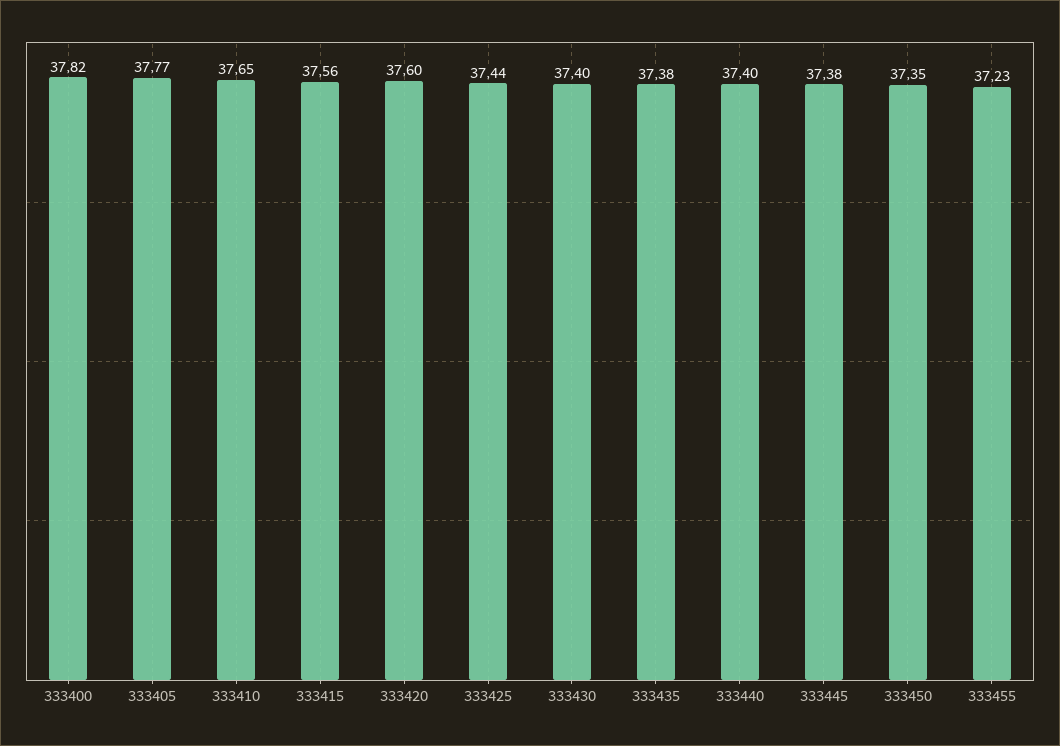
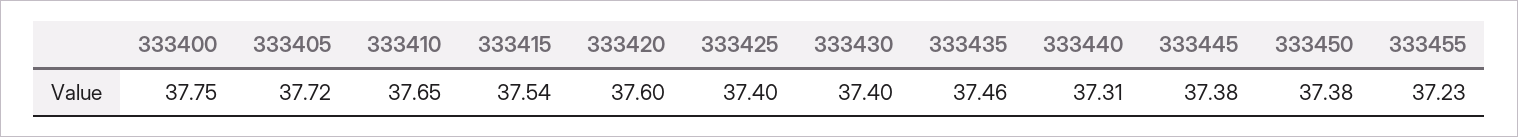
333400: 37.82 -> 37.75
333405: 37.77 -> 37.72
333415: 37.56 -> 37.54
333425: 37.44 -> 37.4
333435: 37.38 -> 37.46
333440: 37.4 -> 37.31
333450: 37.35 -> 37.38

